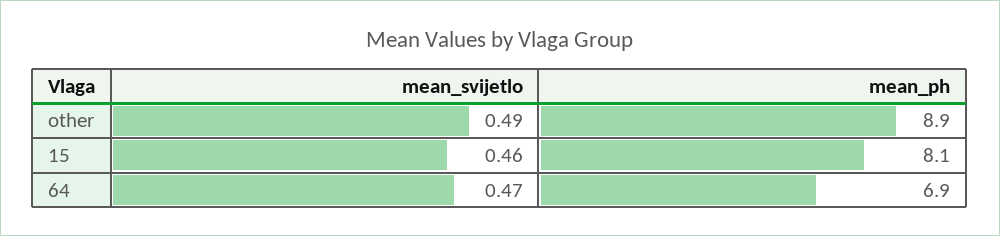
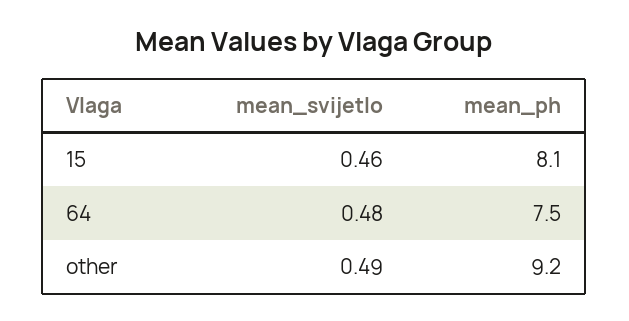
mean_ph, other: 8.9 -> 9.2
mean_svijetlo, 64: 0.47 -> 0.48
mean_ph, 64: 6.9 -> 7.5

